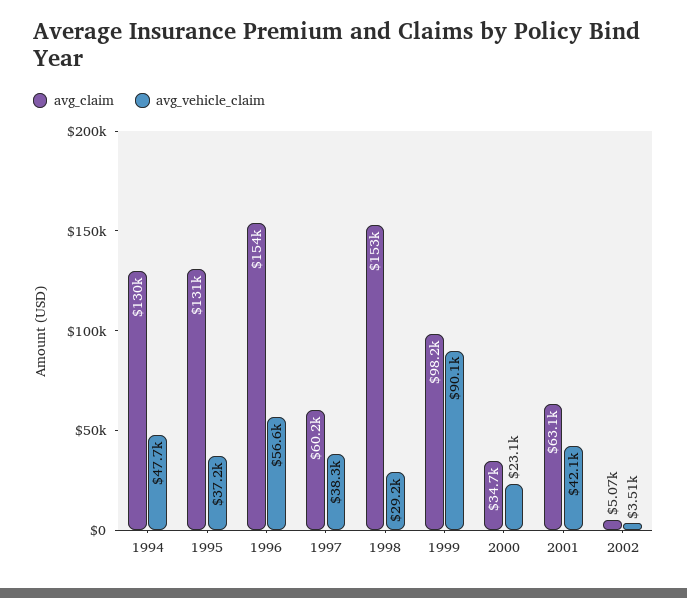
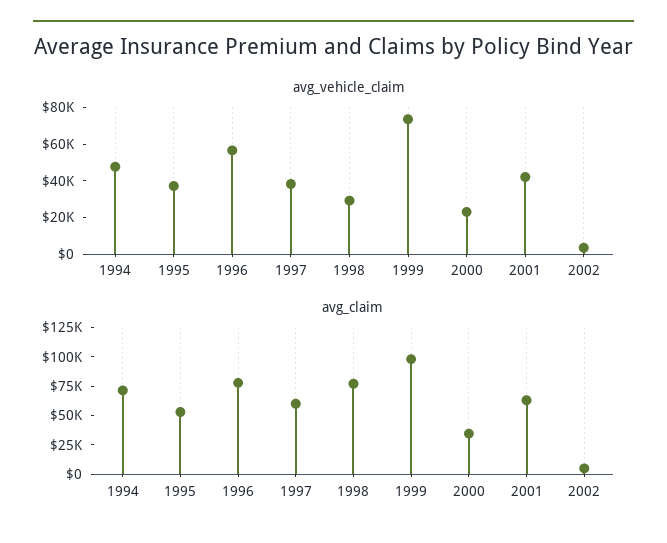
avg_claim, 1994: 130000 -> 75000
avg_claim, 1995: 131000 -> 50000
avg_claim, 1996: 154000 -> 75000
avg_claim, 1998: 153000 -> 75000
avg_vehicle_claim, 1999: 90100 -> 75000

